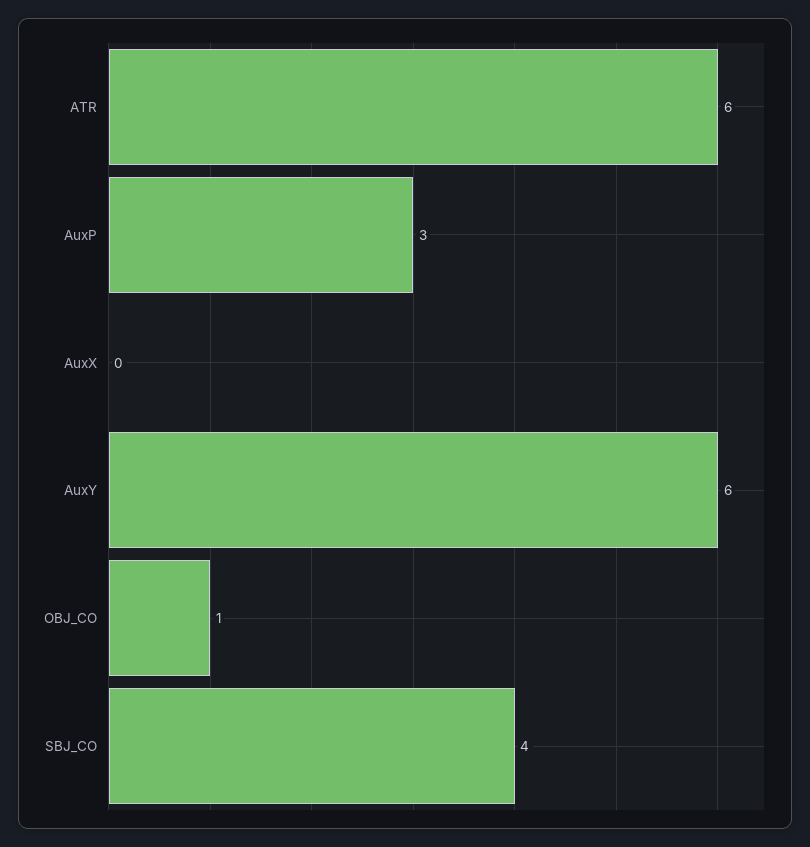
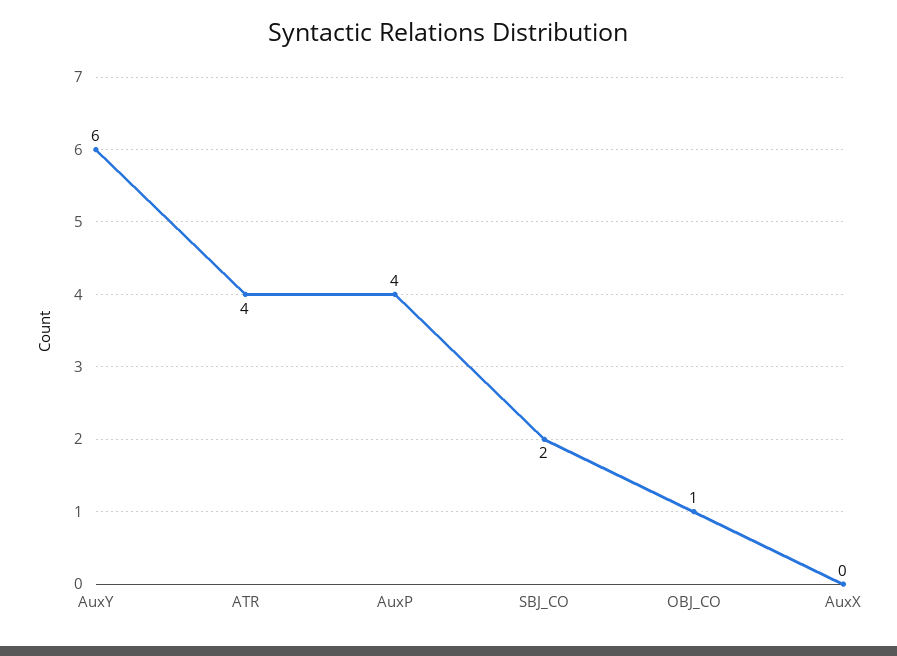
ATR: 6 -> 4
AuxP: 3 -> 4
SBJ_CO: 4 -> 2

